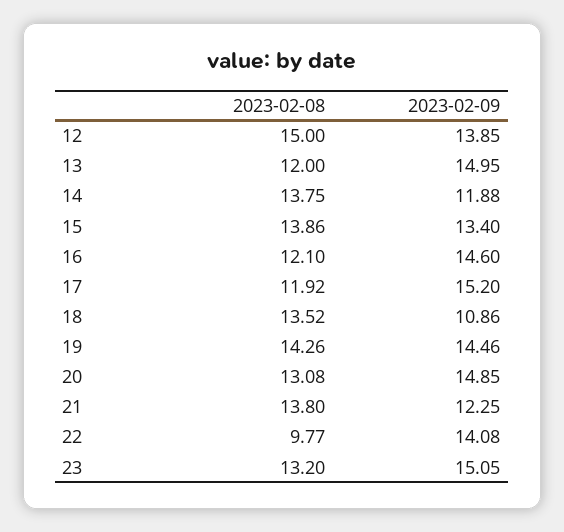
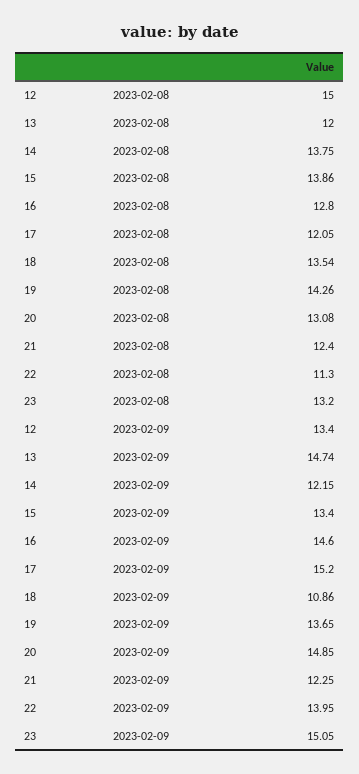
2023-02-09, 12: 13.85 -> 13.4
2023-02-09, 13: 14.95 -> 14.74
2023-02-09, 14: 11.88 -> 12.15
2023-02-08, 16: 12.1 -> 12.8
2023-02-08, 17: 11.92 -> 12.05
2023-02-08, 18: 13.52 -> 13.54
2023-02-09, 19: 14.46 -> 13.65
2023-02-08, 21: 13.8 -> 12.4
2023-02-08, 22: 9.77 -> 11.3
2023-02-09, 22: 14.08 -> 13.95

